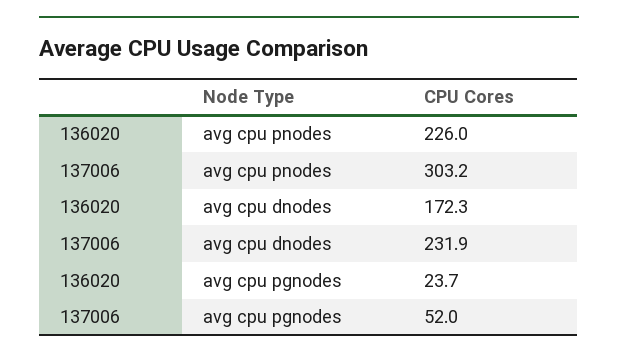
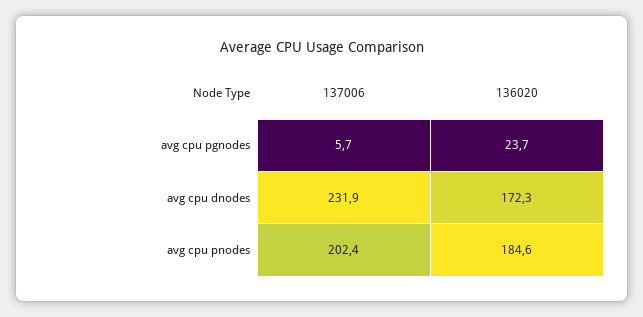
136020, avg cpu pnodes: 226 -> 184.6
137006, avg cpu pnodes: 303.2 -> 202.4
137006, avg cpu pgnodes: 52 -> 5.7

